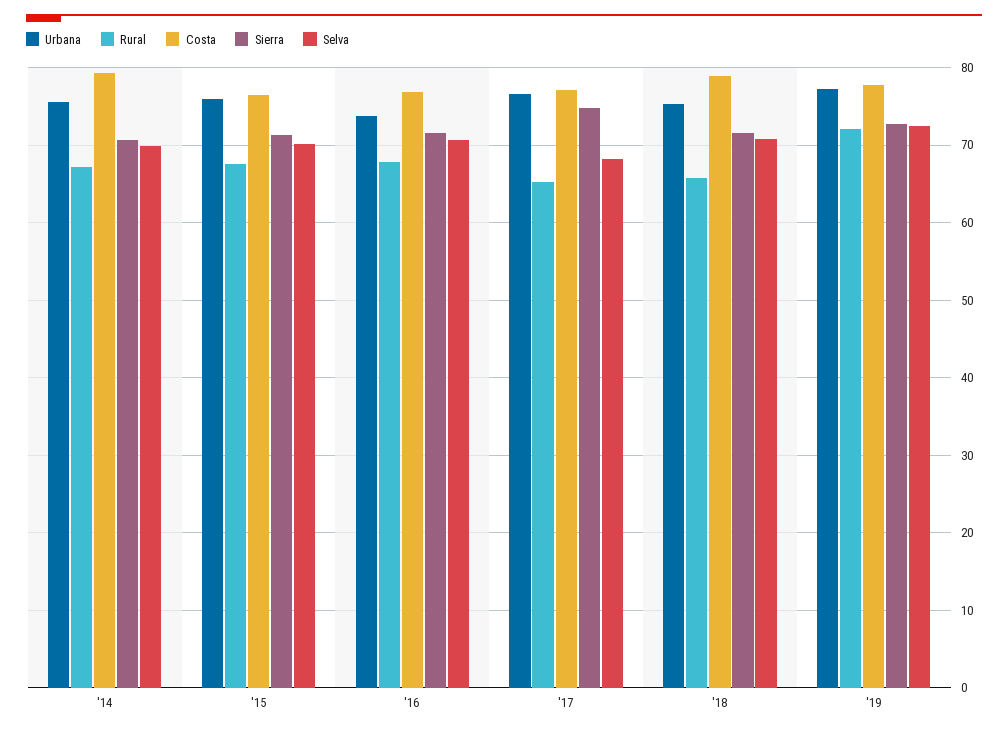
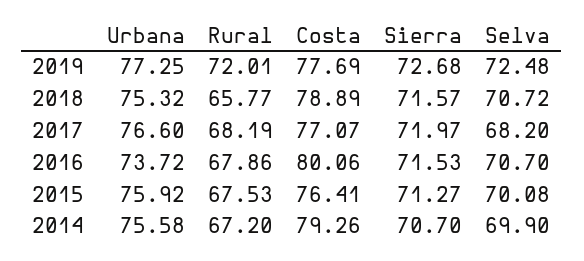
Costa, '16: 77 -> 80.06
Rural, '17: 65 -> 68.19
Sierra, '17: 75 -> 71.97

